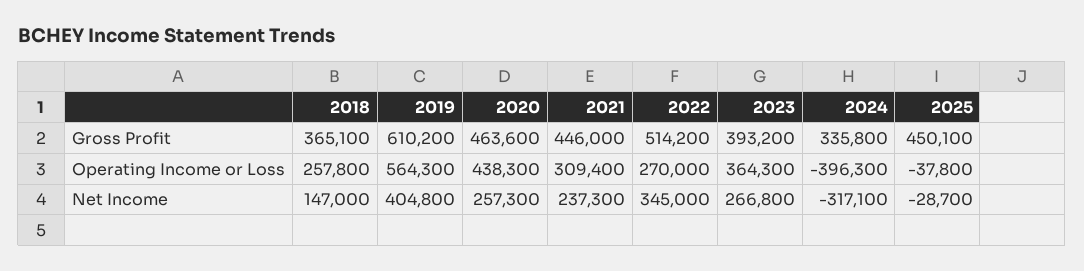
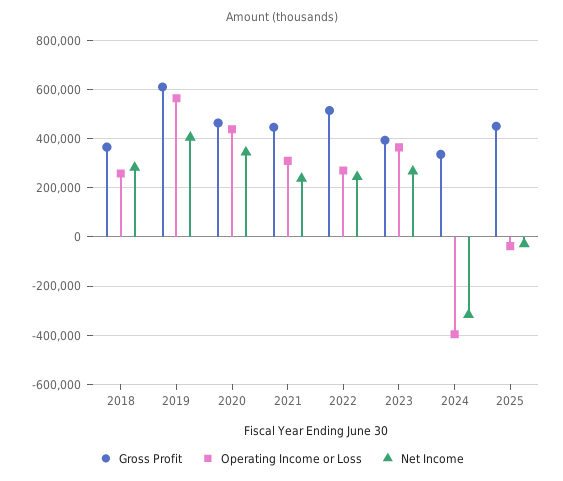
Net Income, 2018: 147000 -> 275000
Net Income, 2020: 257300 -> 350000
Net Income, 2022: 345000 -> 250000

